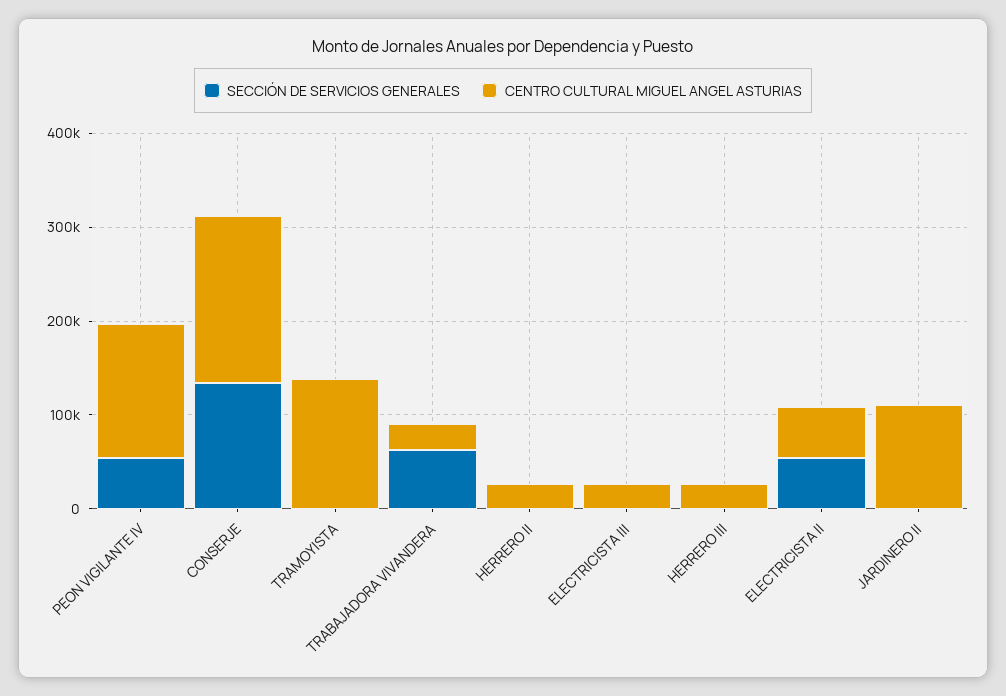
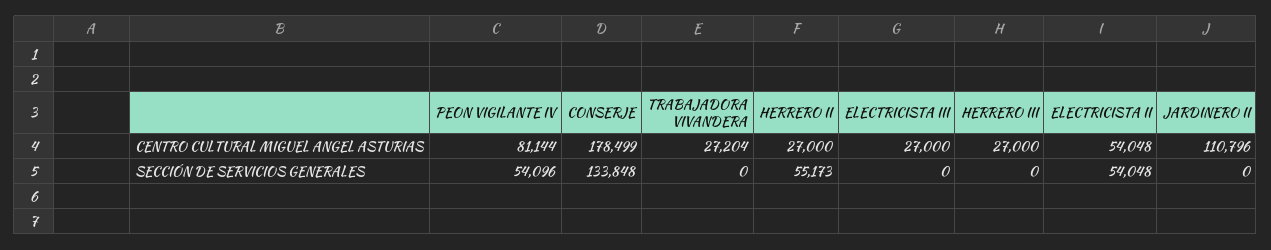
CENTRO CULTURAL MIGUEL ANGEL ASTURIAS, PEON VIGILANTE IV: 140000 -> 81144
SECCIÓN DE SERVICIOS GENERALES, TRAMOYISTA: 0 -> none
CENTRO CULTURAL MIGUEL ANGEL ASTURIAS, TRAMOYISTA: 140000 -> none
SECCIÓN DE SERVICIOS GENERALES, TRABAJADORA VIVANDERA: 60000 -> 0
SECCIÓN DE SERVICIOS GENERALES, HERRERO II: 0 -> 55173

